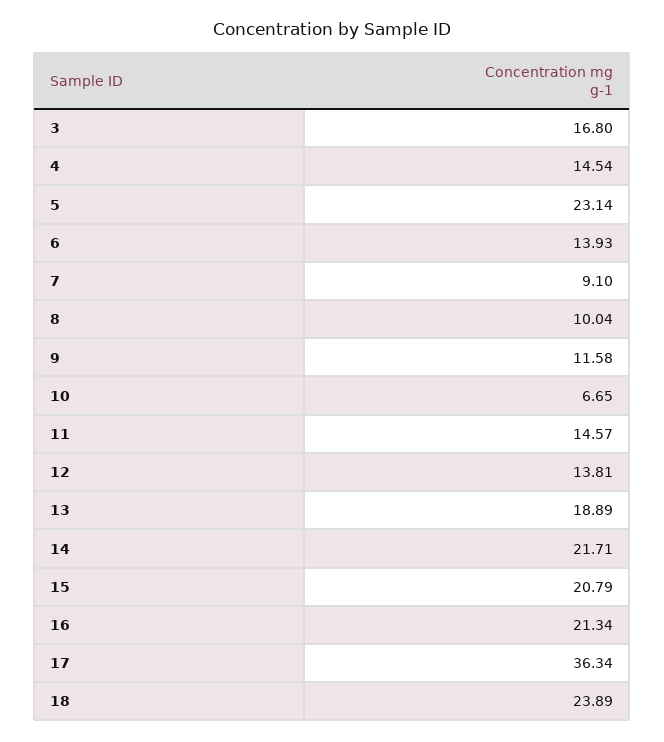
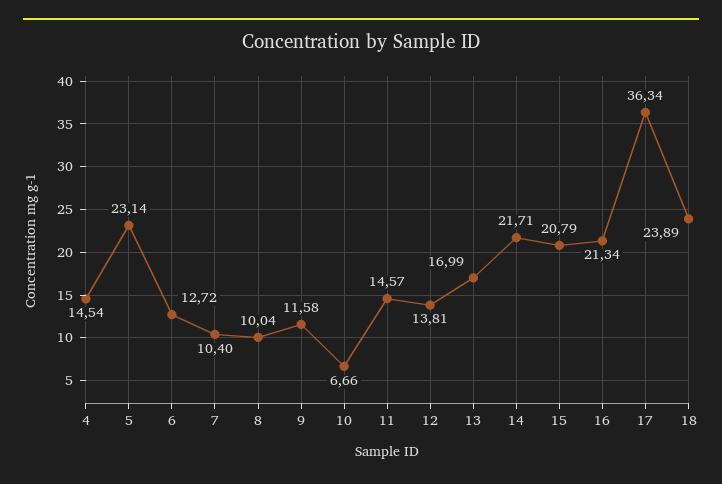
3: 16.8 -> none
6: 13.93 -> 12.72
7: 9.1 -> 10.4
10: 6.65 -> 6.66
13: 18.89 -> 16.99

